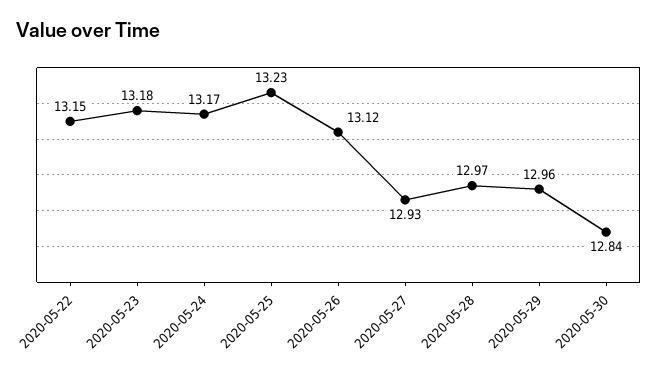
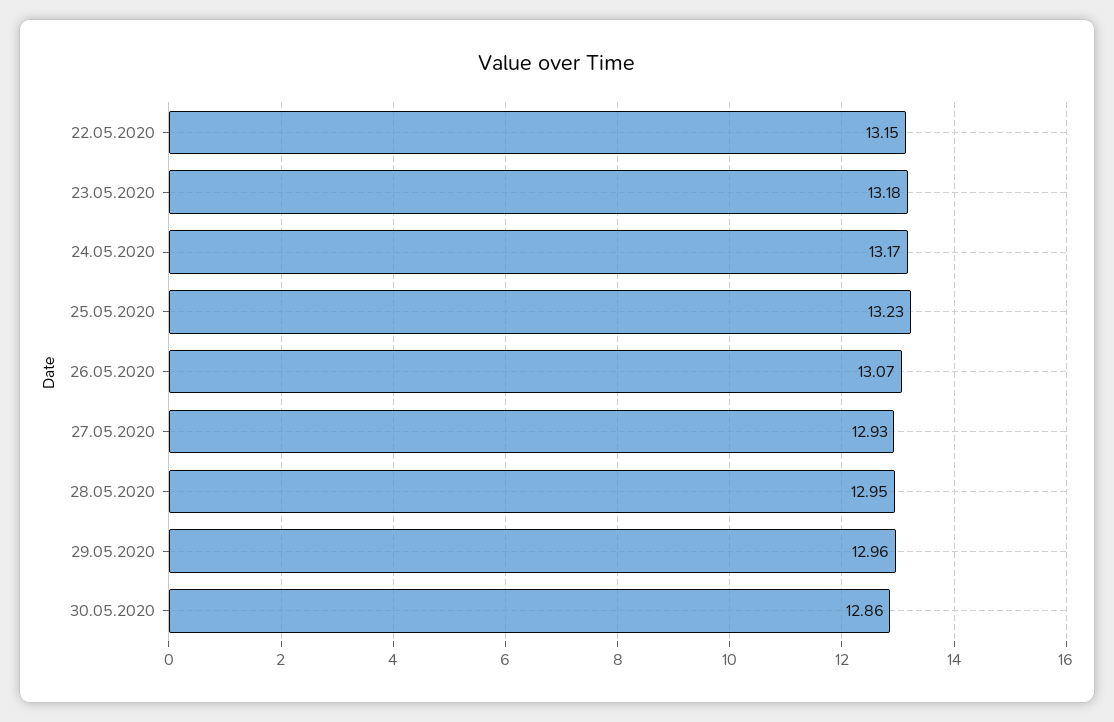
2020-05-26: 13.12 -> 13.07
2020-05-28: 12.97 -> 12.95
2020-05-30: 12.84 -> 12.86

